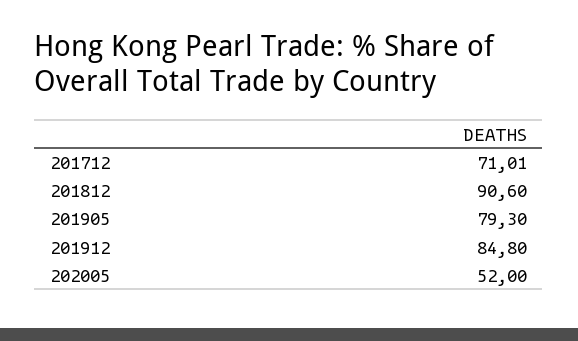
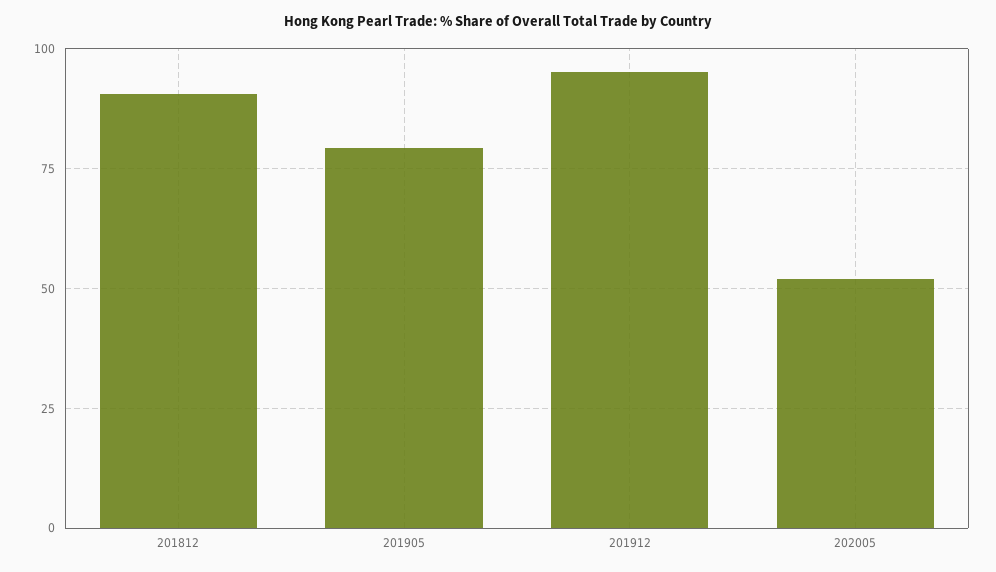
201712: 71.01 -> none
201912: 84.8 -> 95

